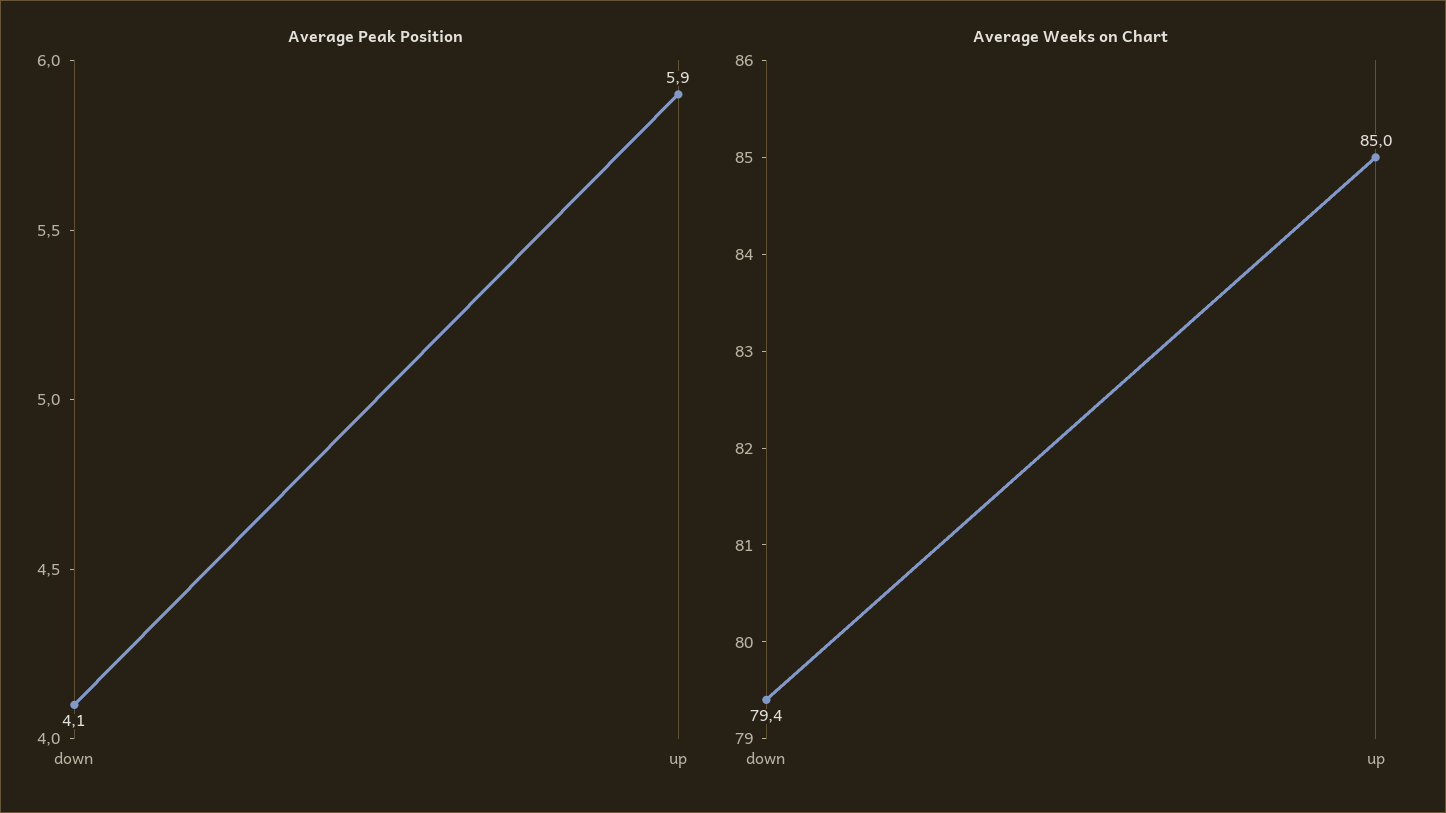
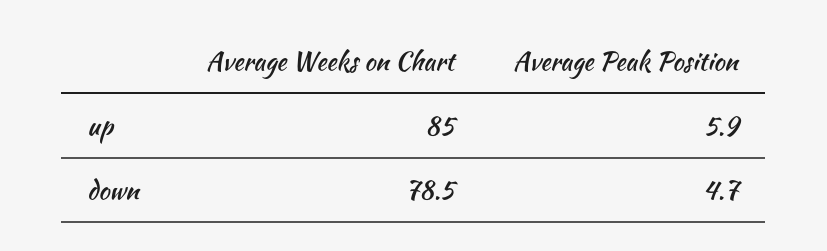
Average Peak Position, down: 4.1 -> 4.7
Average Weeks on Chart, down: 79.4 -> 78.5

